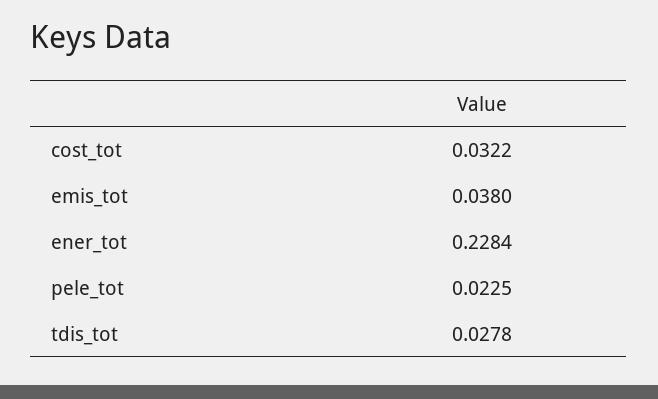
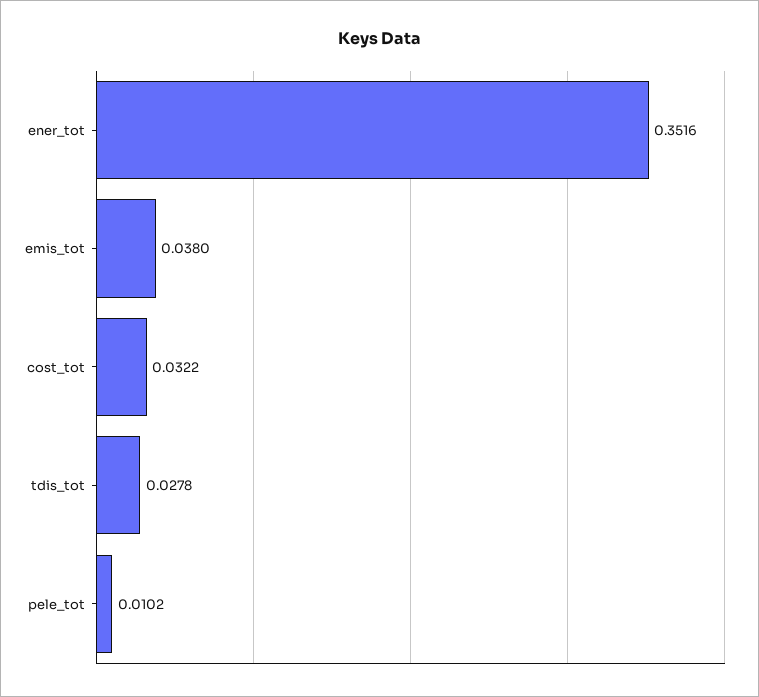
ener_tot: 0.2284 -> 0.3516
pele_tot: 0.0225 -> 0.0102

